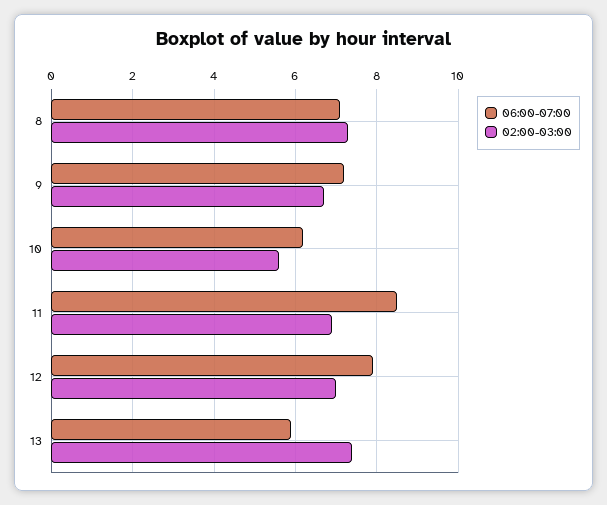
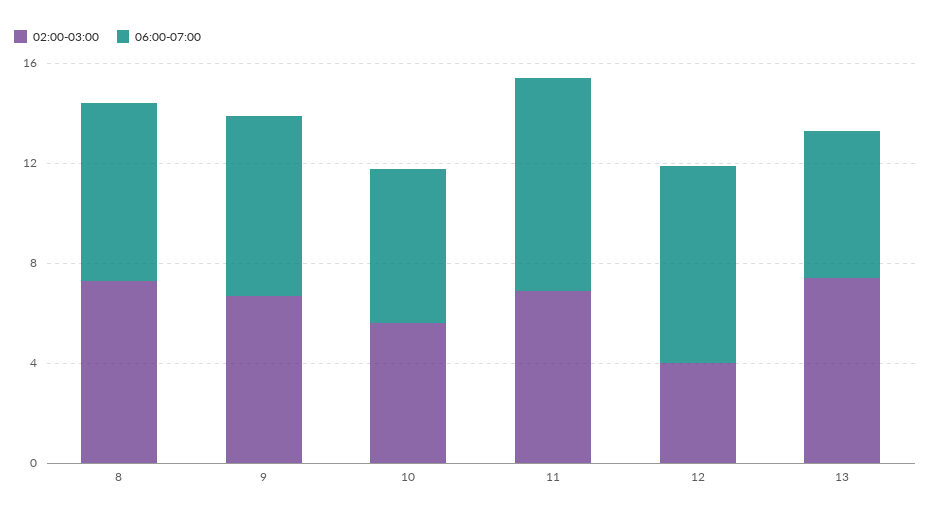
02:00-03:00, 12: 7 -> 4

